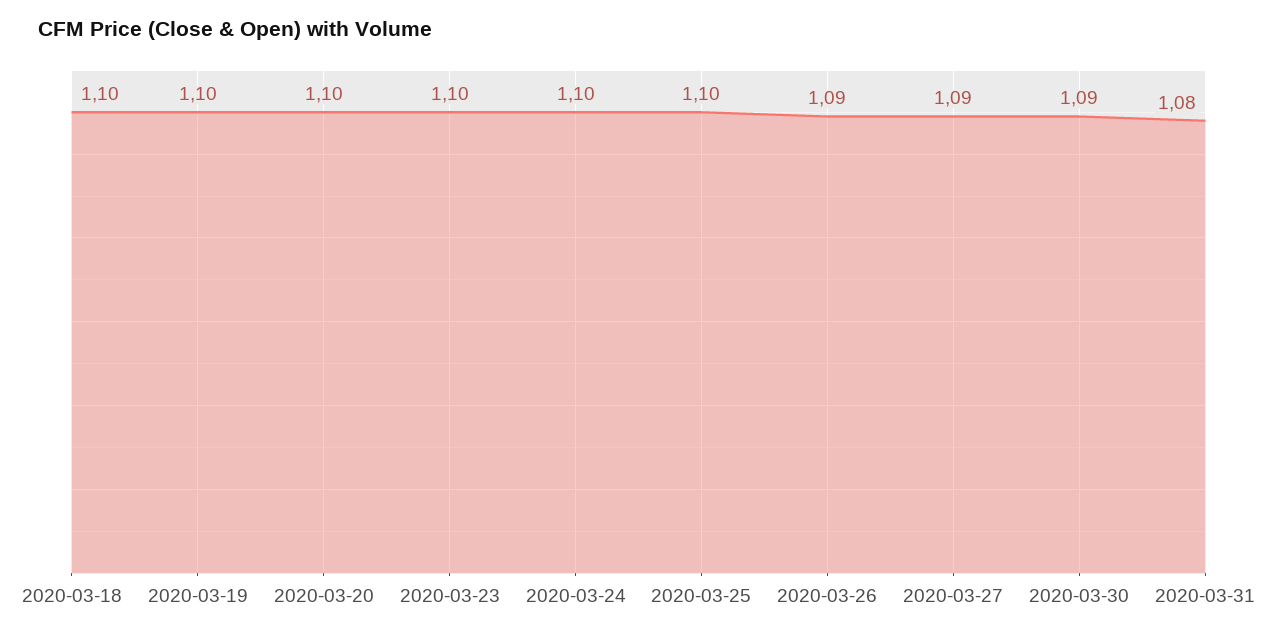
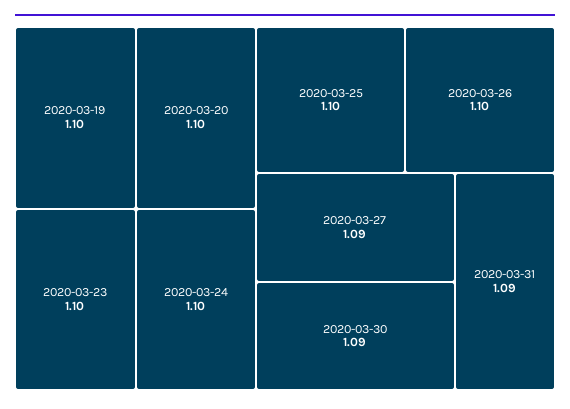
2020-03-18: 1.1 -> none
2020-03-26: 1.09 -> 1.1
2020-03-31: 1.08 -> 1.09

